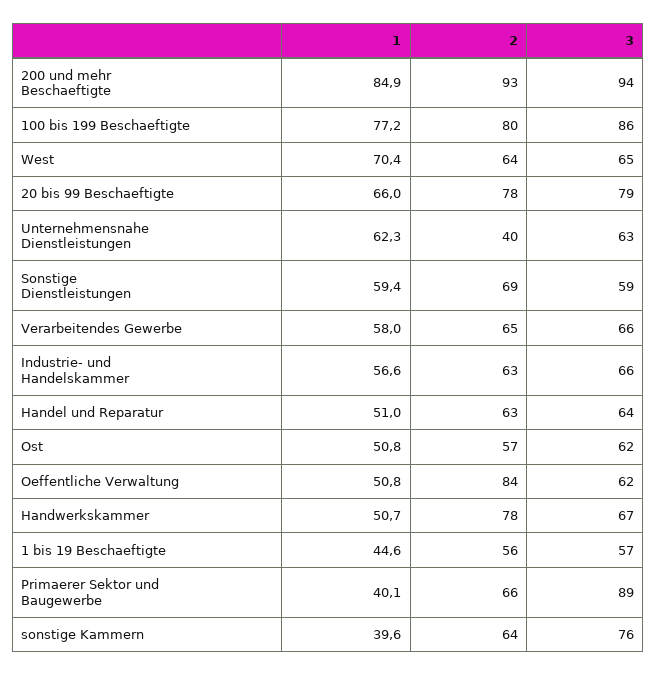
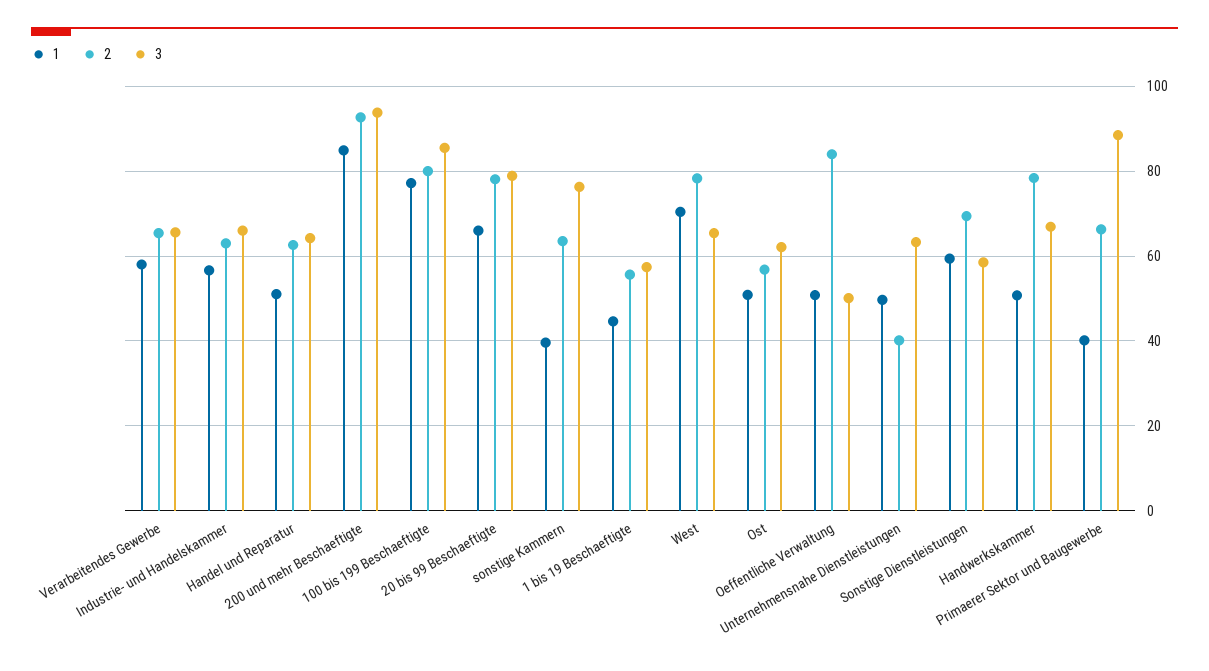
2, West: 64 -> 78
1, Unternehmensnahe Dienstleistungen: 62.3 -> 50
3, Oeffentliche Verwaltung: 62 -> 50

